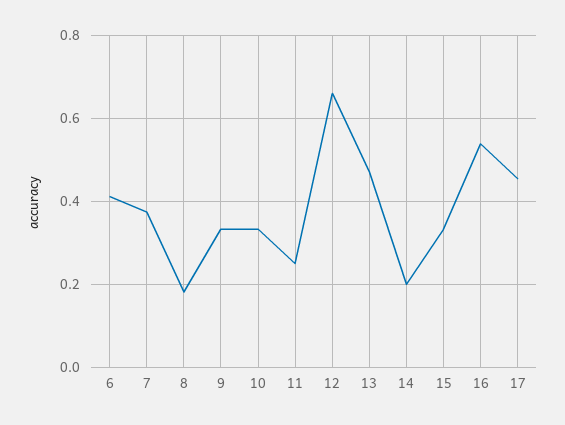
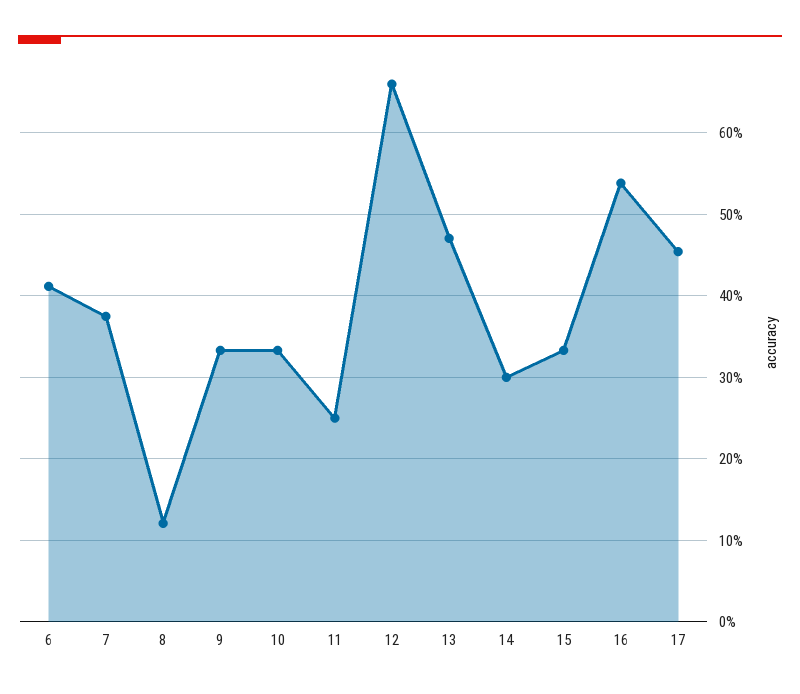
8: 0.18 -> 0.12
14: 0.2 -> 0.3

